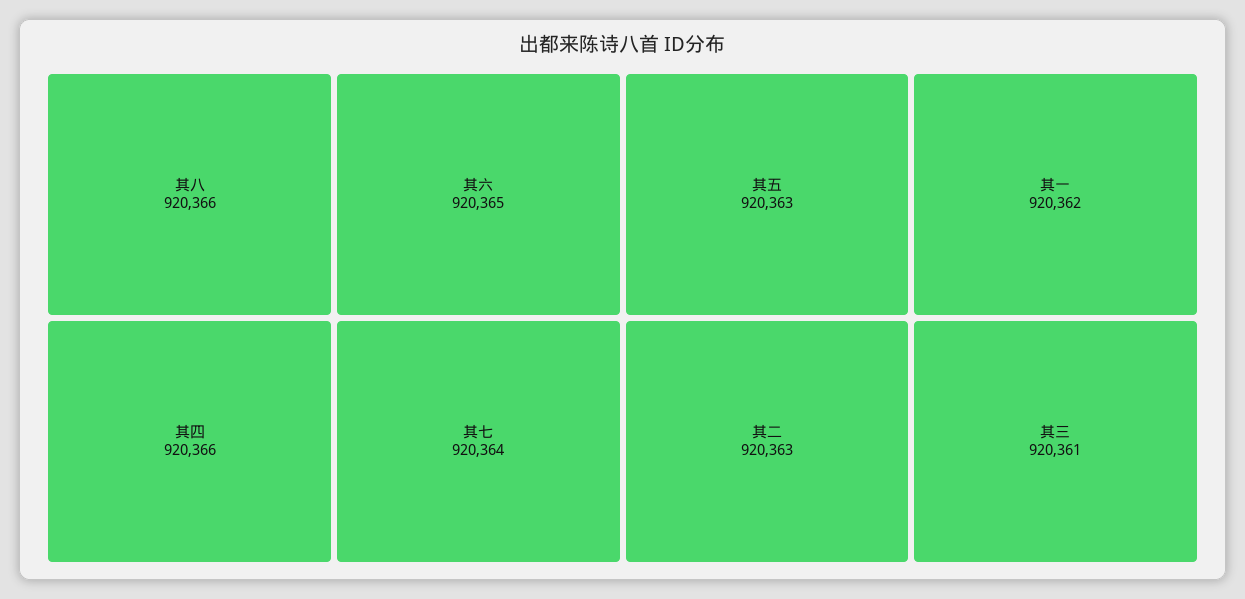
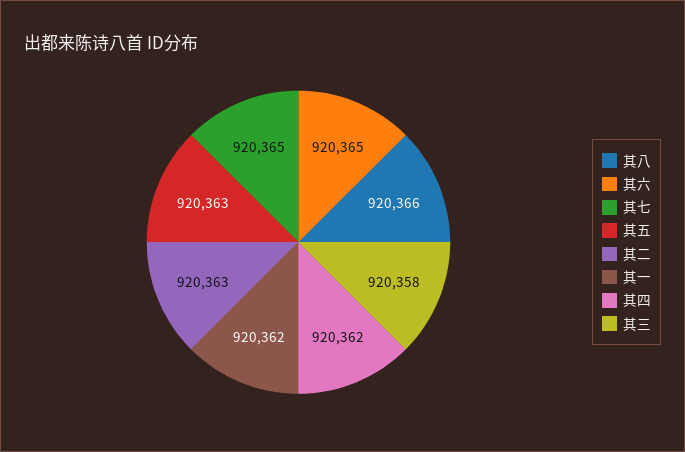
其四: 920366 -> 920362
其七: 920364 -> 920365
其三: 920361 -> 920358

